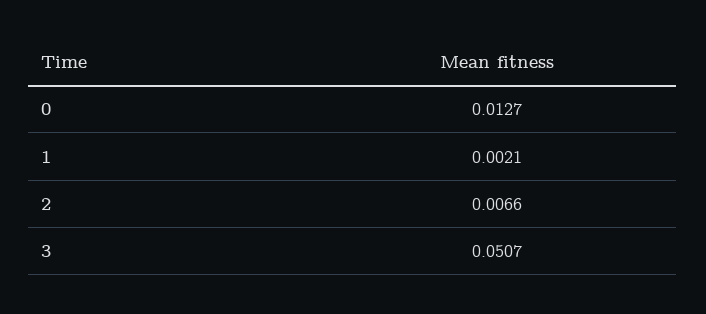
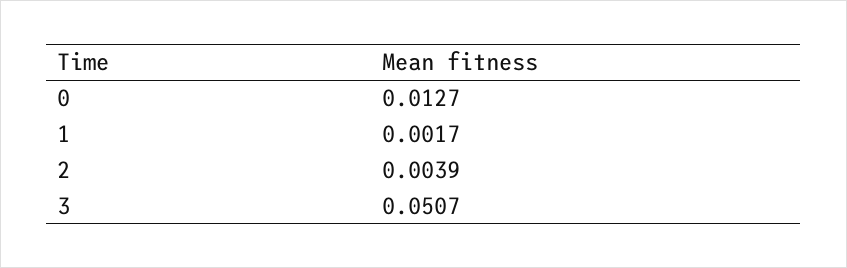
1: 0.0021 -> 0.0017
2: 0.0066 -> 0.0039

